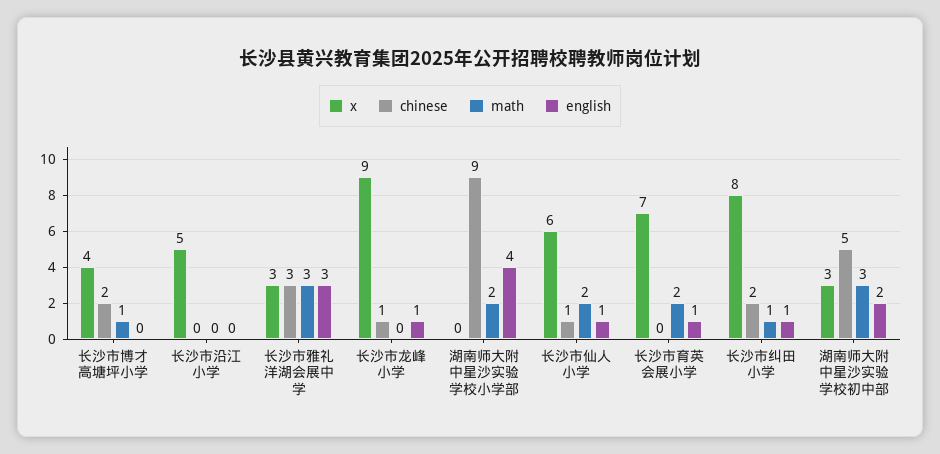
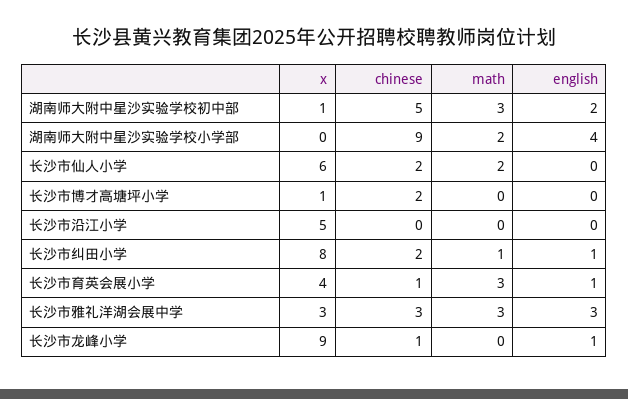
x, 长沙市博才高塘坪小学: 4 -> 1
math, 长沙市博才高塘坪小学: 1 -> 0
chinese, 长沙市仙人小学: 1 -> 2
english, 长沙市仙人小学: 1 -> 0
x, 长沙市育英会展小学: 7 -> 4
chinese, 长沙市育英会展小学: 0 -> 1
math, 长沙市育英会展小学: 2 -> 3
x, 湖南师大附中星沙实验学校初中部: 3 -> 1

